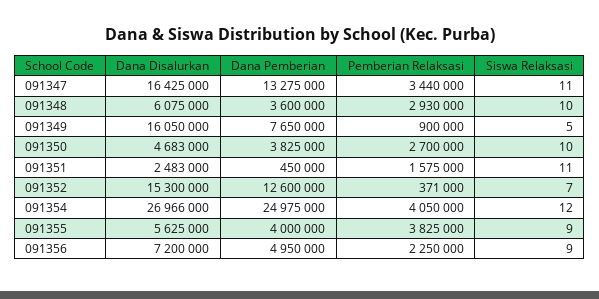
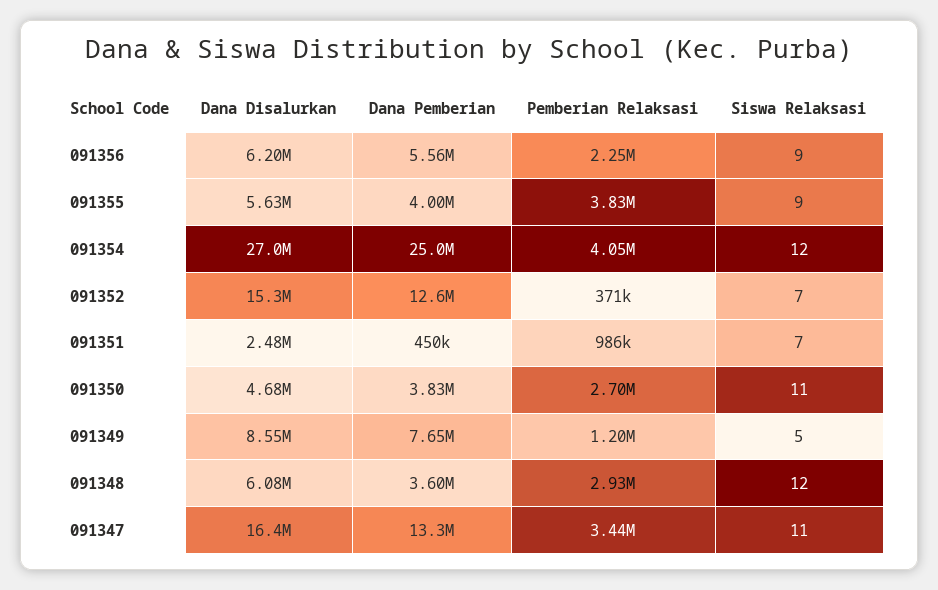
Siswa Relaksasi, 091348: 10 -> 12
Dana Disalurkan, 091349: 16050000 -> 8550000
Pemberian Relaksasi, 091349: 900000 -> 1200000
Siswa Relaksasi, 091350: 10 -> 11
Pemberian Relaksasi, 091351: 1575000 -> 986000
Siswa Relaksasi, 091351: 11 -> 7
Dana Disalurkan, 091356: 7200000 -> 6200000
Dana Pemberian, 091356: 4950000 -> 5560000

